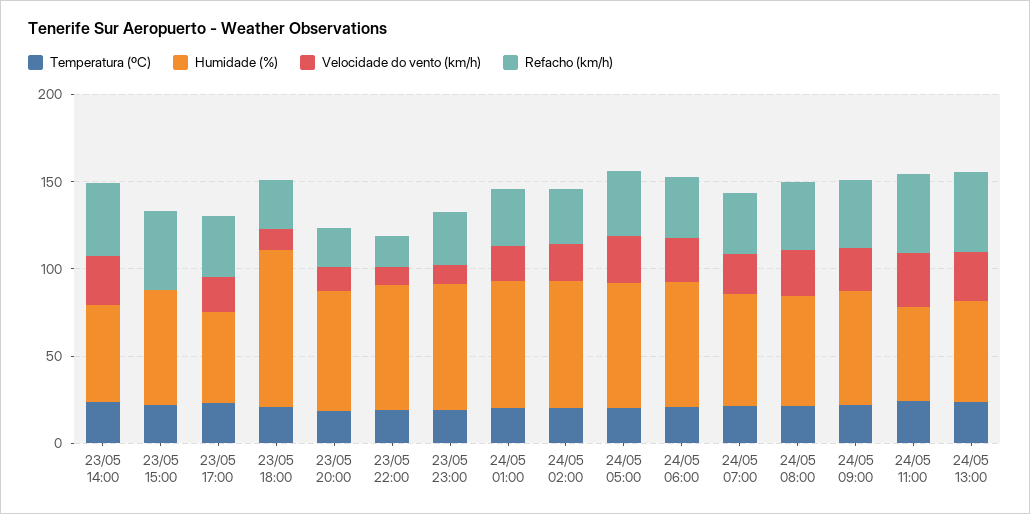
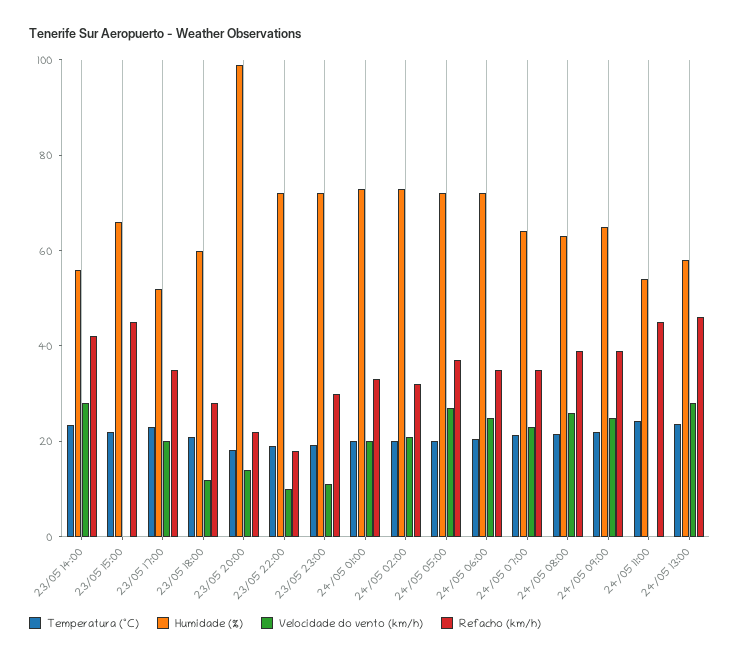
Humidade (%), 23/05 18:00: 90 -> 60
Humidade (%), 23/05 20:00: 70 -> 100
Velocidade do vento (km/h), 24/05 11:00: 30 -> 0

